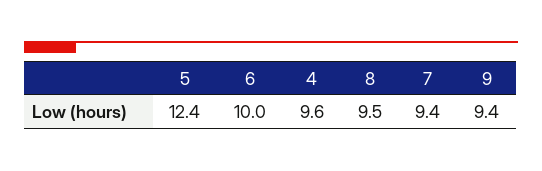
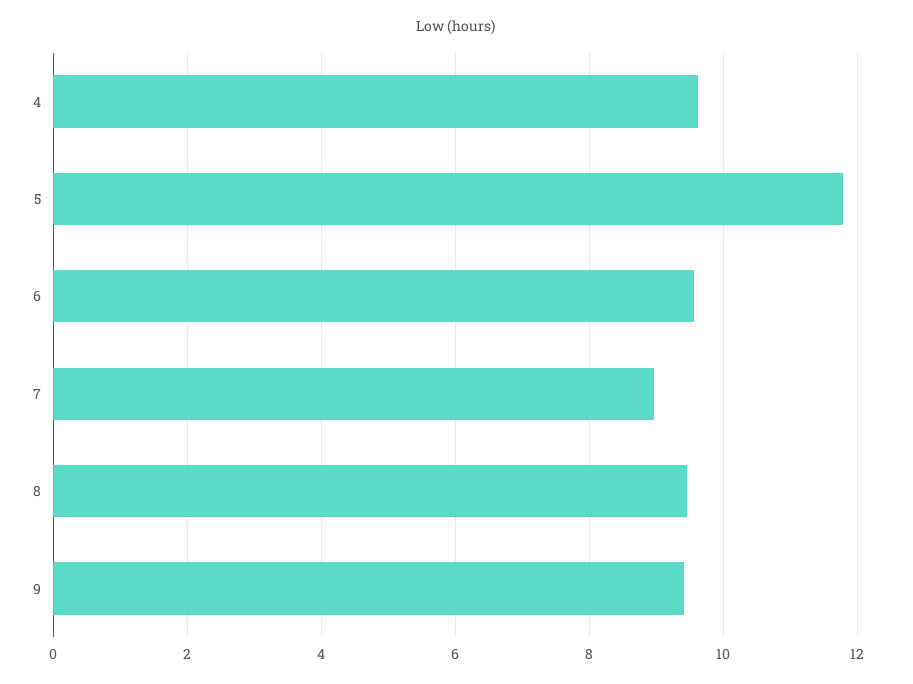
5: 12.4 -> 11.8
6: 10 -> 9.6
7: 9.4 -> 9

